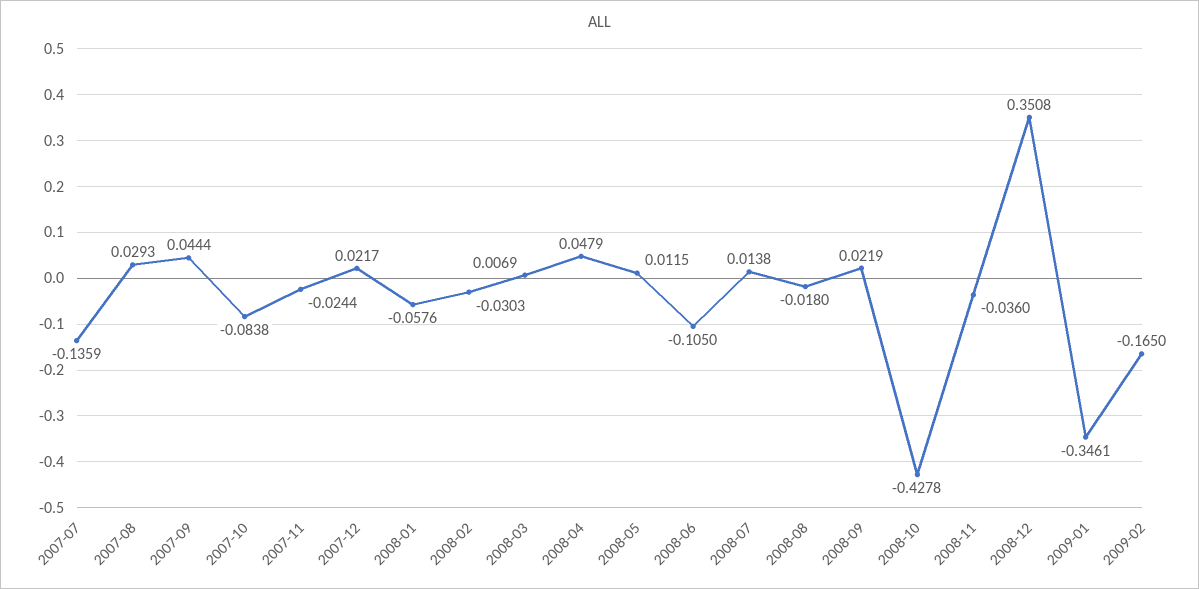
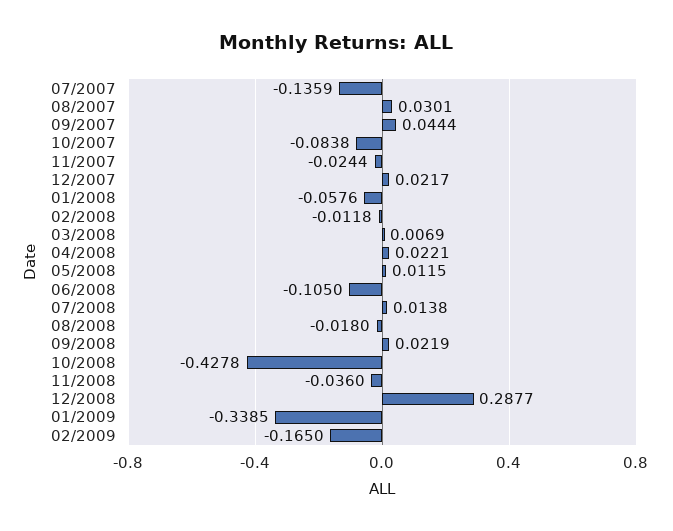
2007-08: 0.0293 -> 0.0301
2008-02: -0.0303 -> -0.0118
2008-04: 0.0479 -> 0.0221
2008-12: 0.3508 -> 0.2877
2009-01: -0.3461 -> -0.3385

